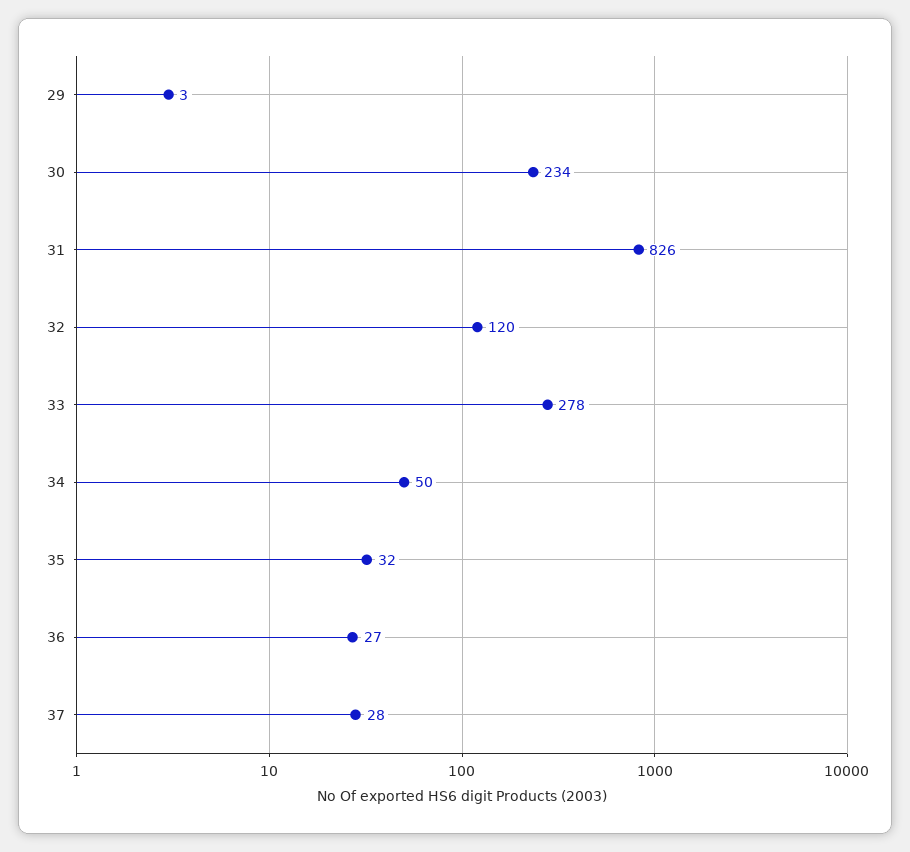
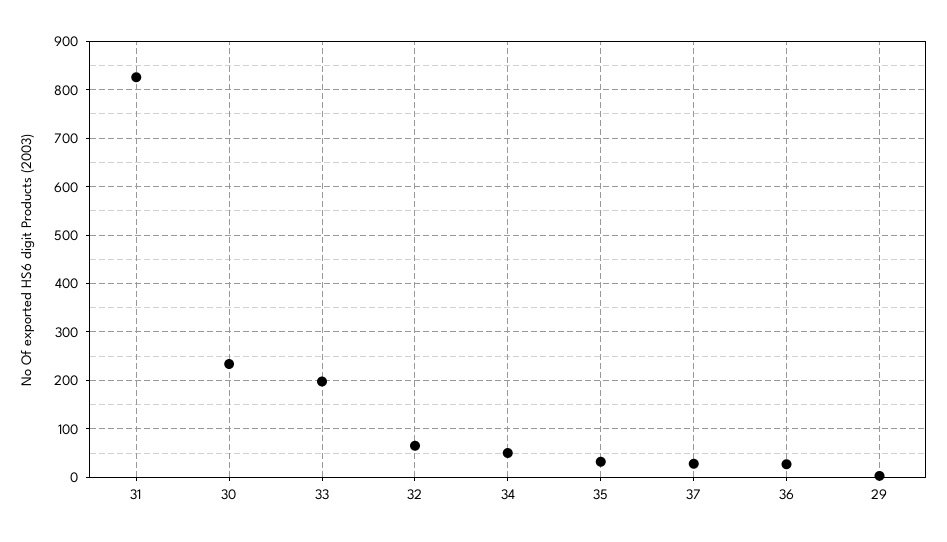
32: 120 -> 60
33: 278 -> 200

